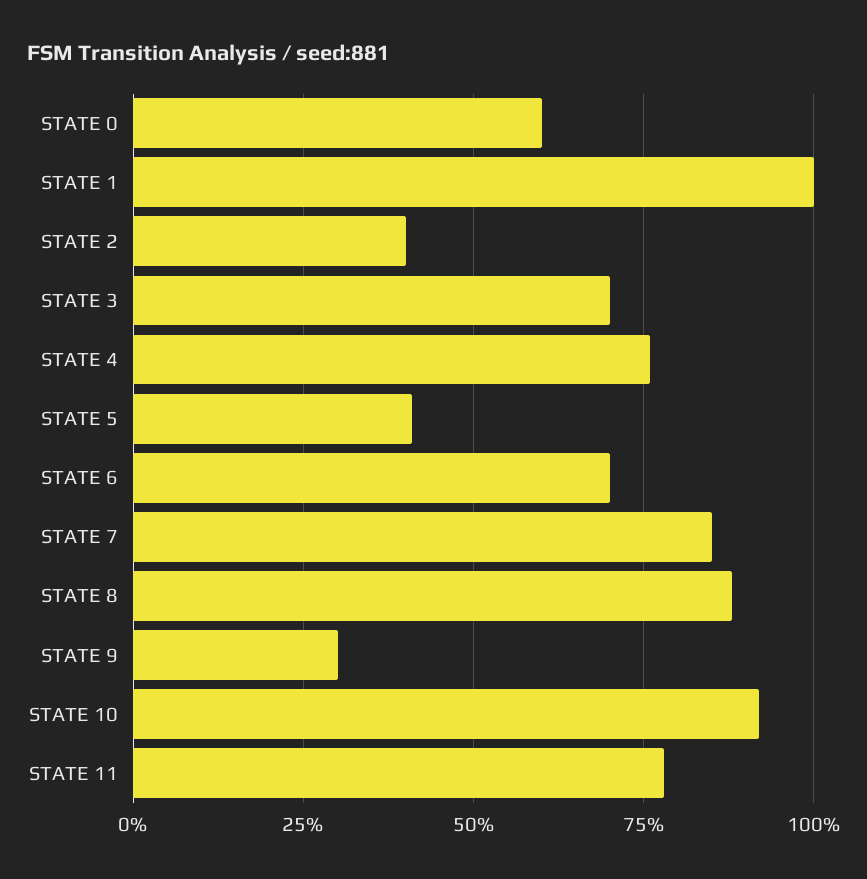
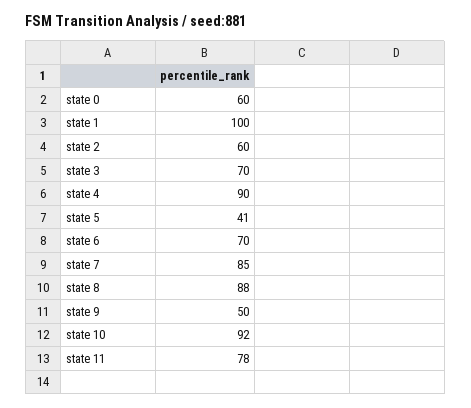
STATE 2: 40 -> 60
STATE 4: 75 -> 90
STATE 9: 30 -> 50

